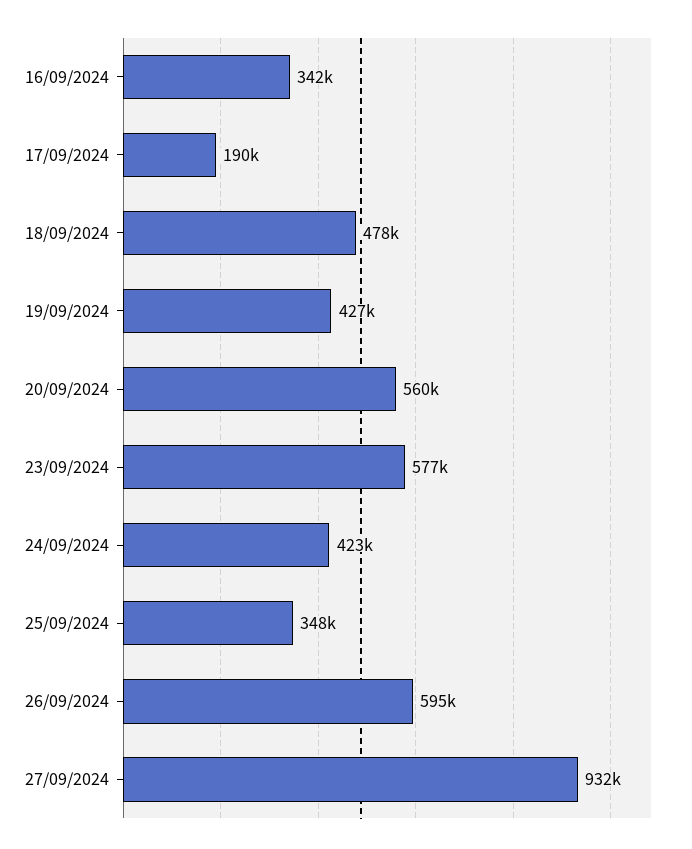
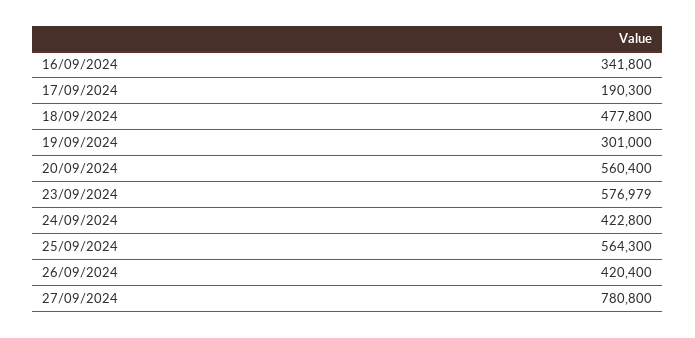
19/09/2024: 427000 -> 301000
25/09/2024: 348000 -> 564300
26/09/2024: 595000 -> 420400
27/09/2024: 932000 -> 780800

